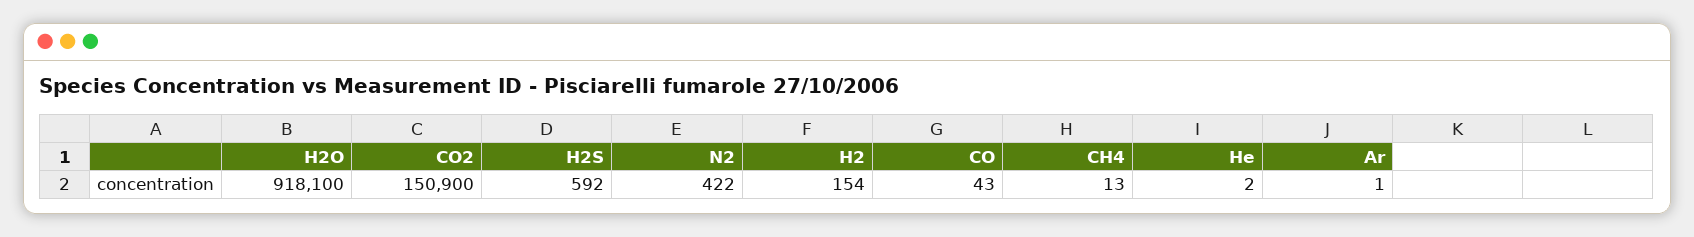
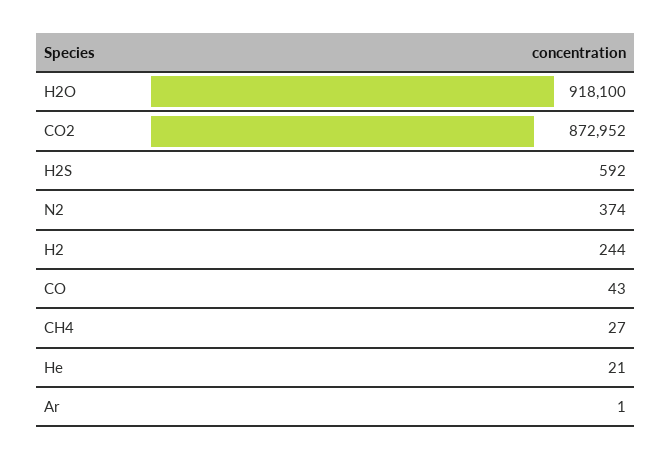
CO2: 150900 -> 872952
N2: 422 -> 374
H2: 154 -> 244
CH4: 13 -> 27
He: 2 -> 21

